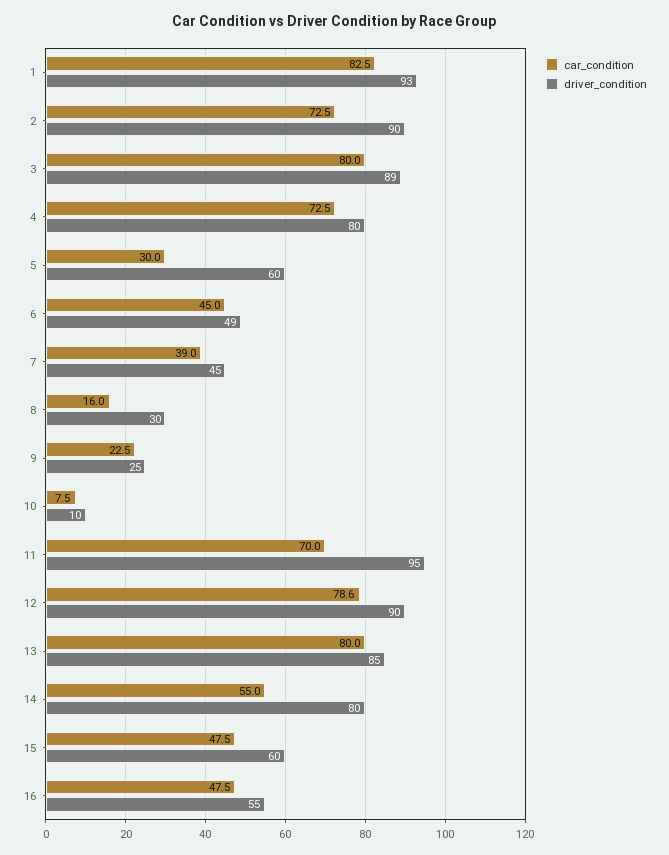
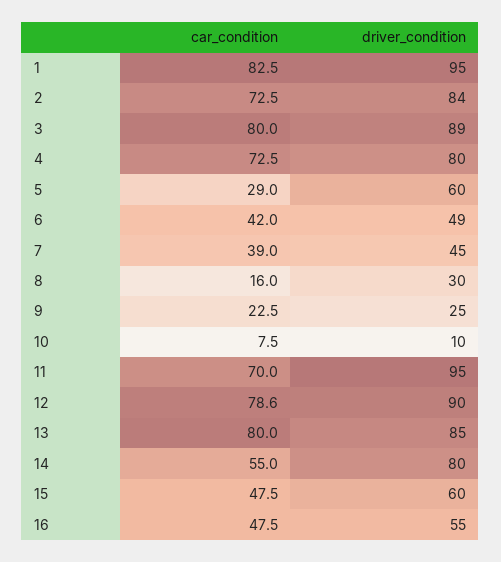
driver_condition, 1: 93 -> 95
driver_condition, 2: 90 -> 84
car_condition, 5: 30 -> 29
car_condition, 6: 45 -> 42

